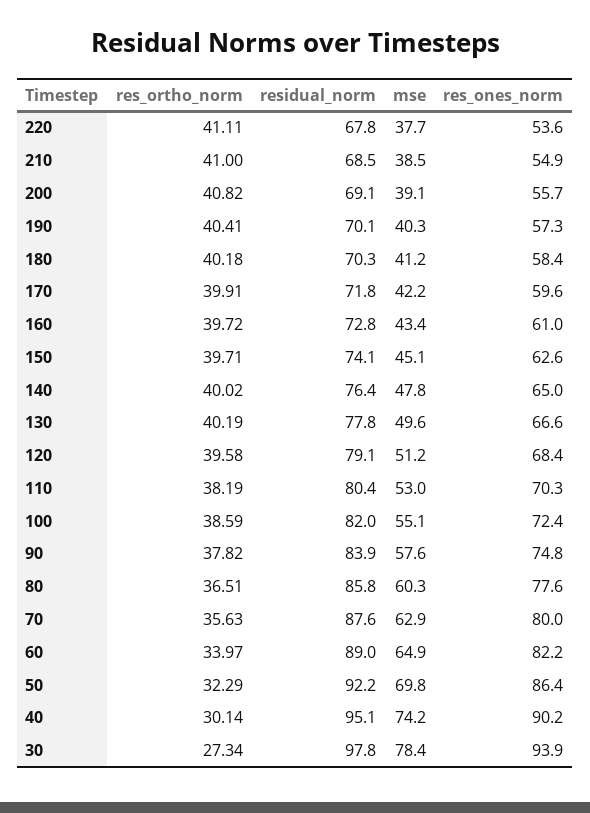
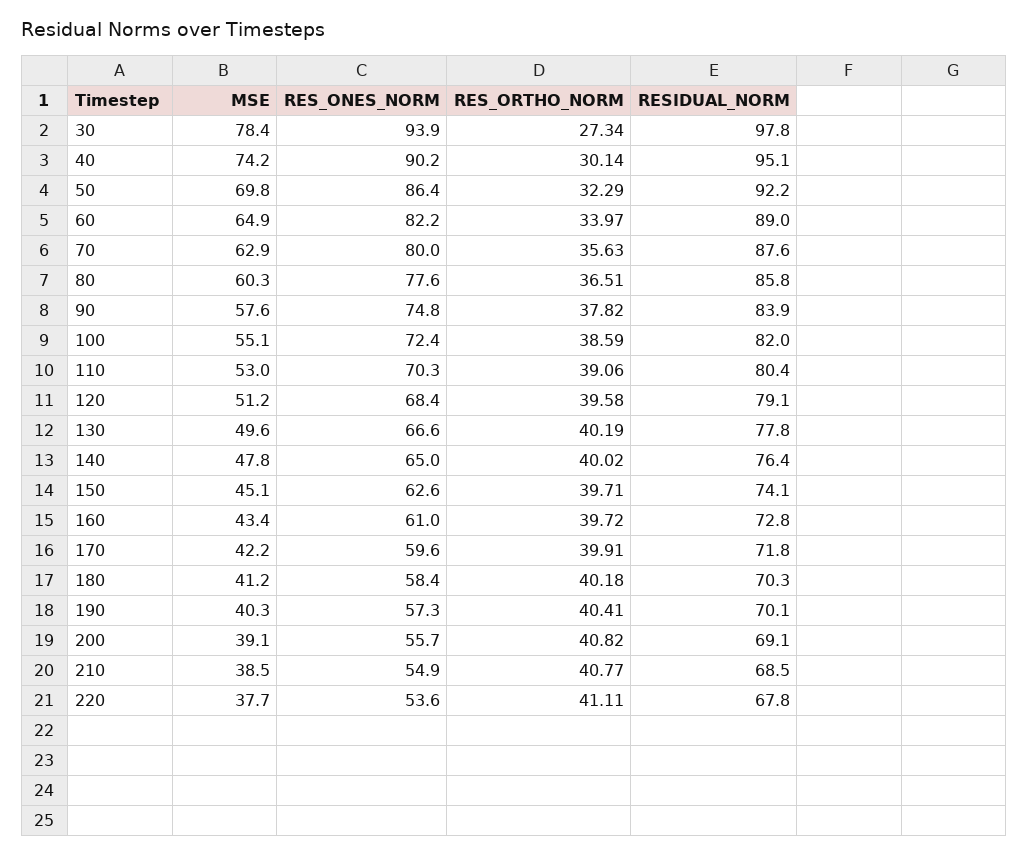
res_ortho_norm, 210: 41 -> 40.77
res_ortho_norm, 110: 38.19 -> 39.06

